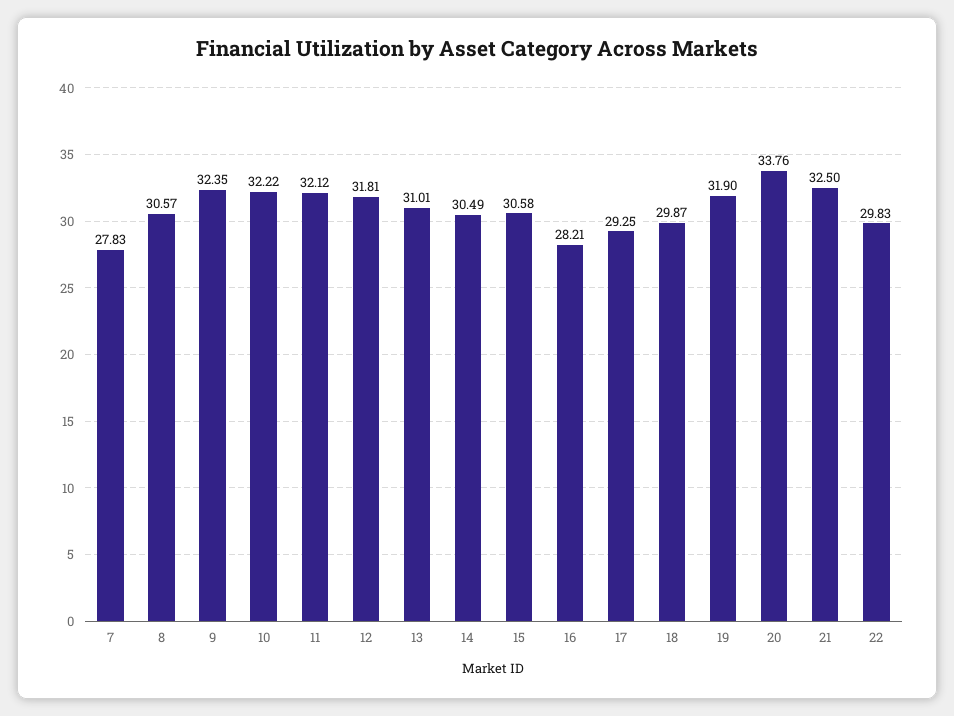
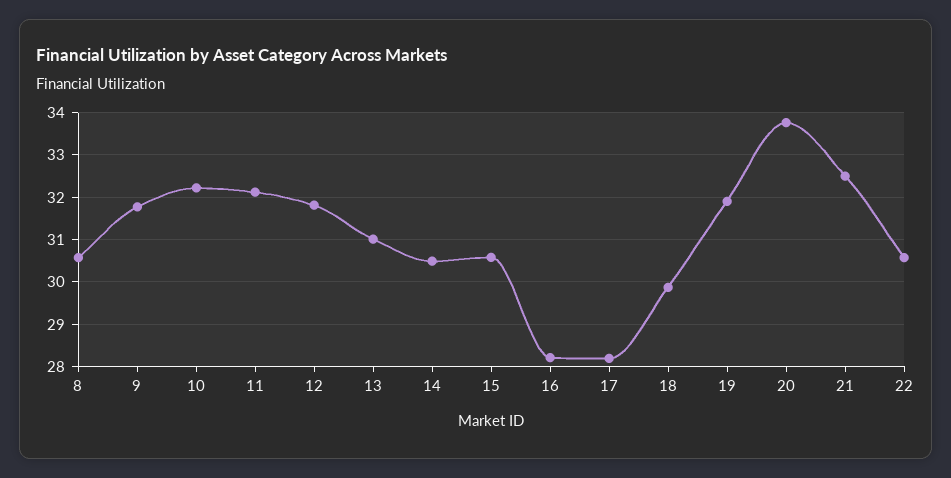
7: 27.83 -> none
9: 32.35 -> 31.8
17: 29.25 -> 28.2
22: 29.83 -> 30.6

